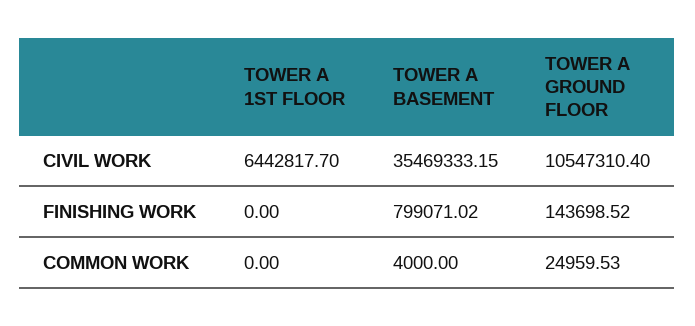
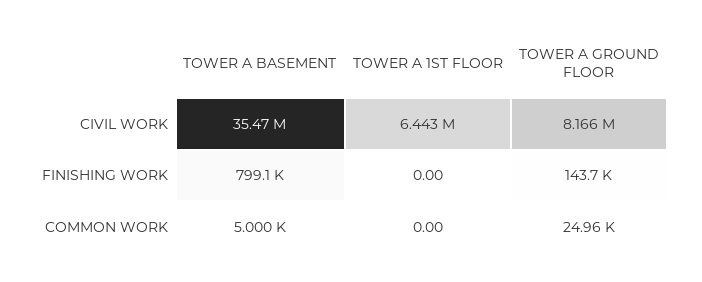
TOWER A GROUND FLOOR, CIVIL WORK: 10547310.4 -> 8166000
TOWER A BASEMENT, COMMON WORK: 4000 -> 5000

